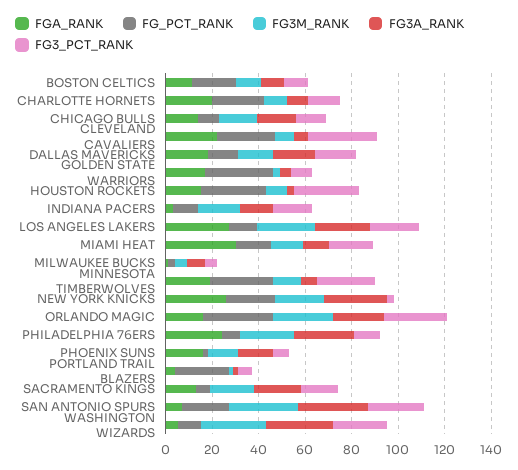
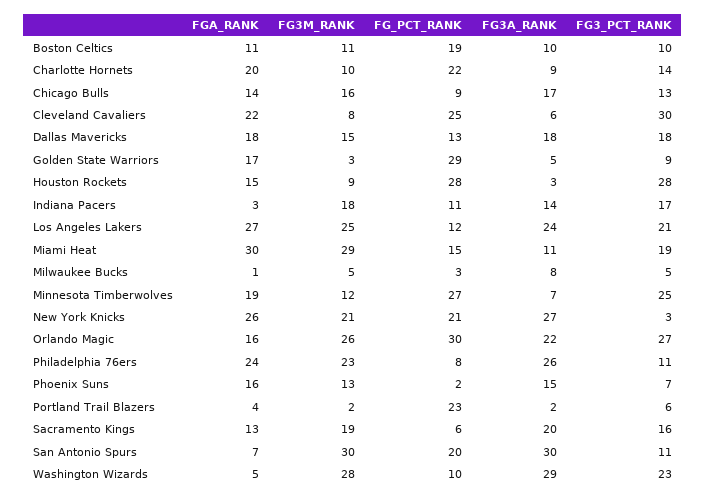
FG3M_RANK, MIAMI HEAT: 15 -> 29
FG3_PCT_RANK, SAN ANTONIO SPURS: 25 -> 11

